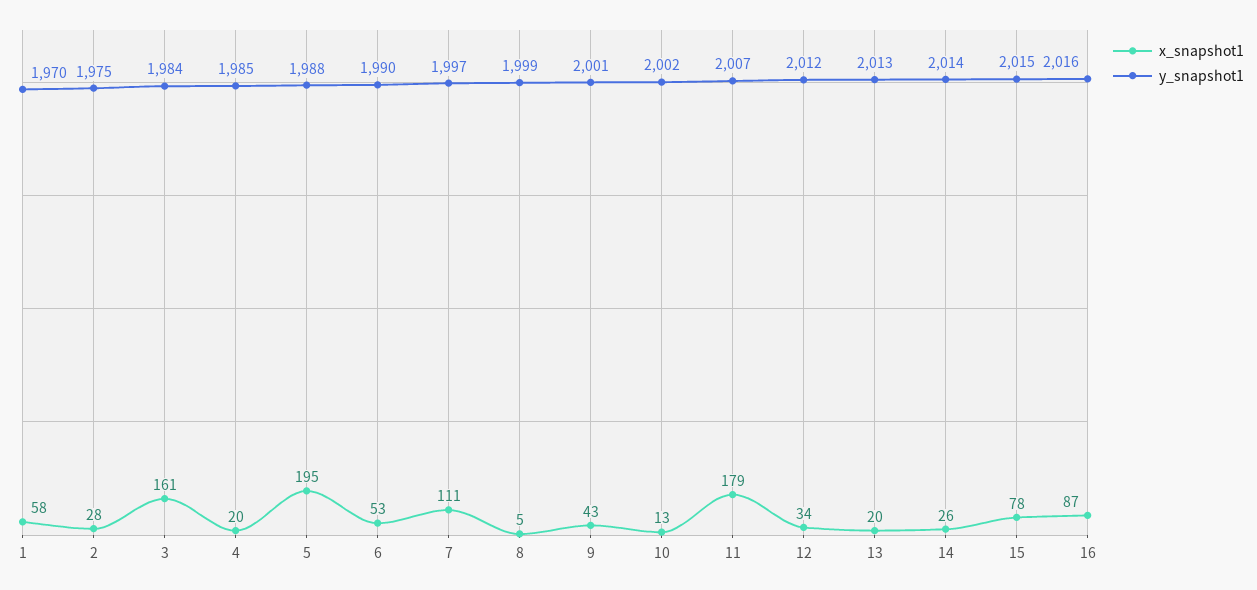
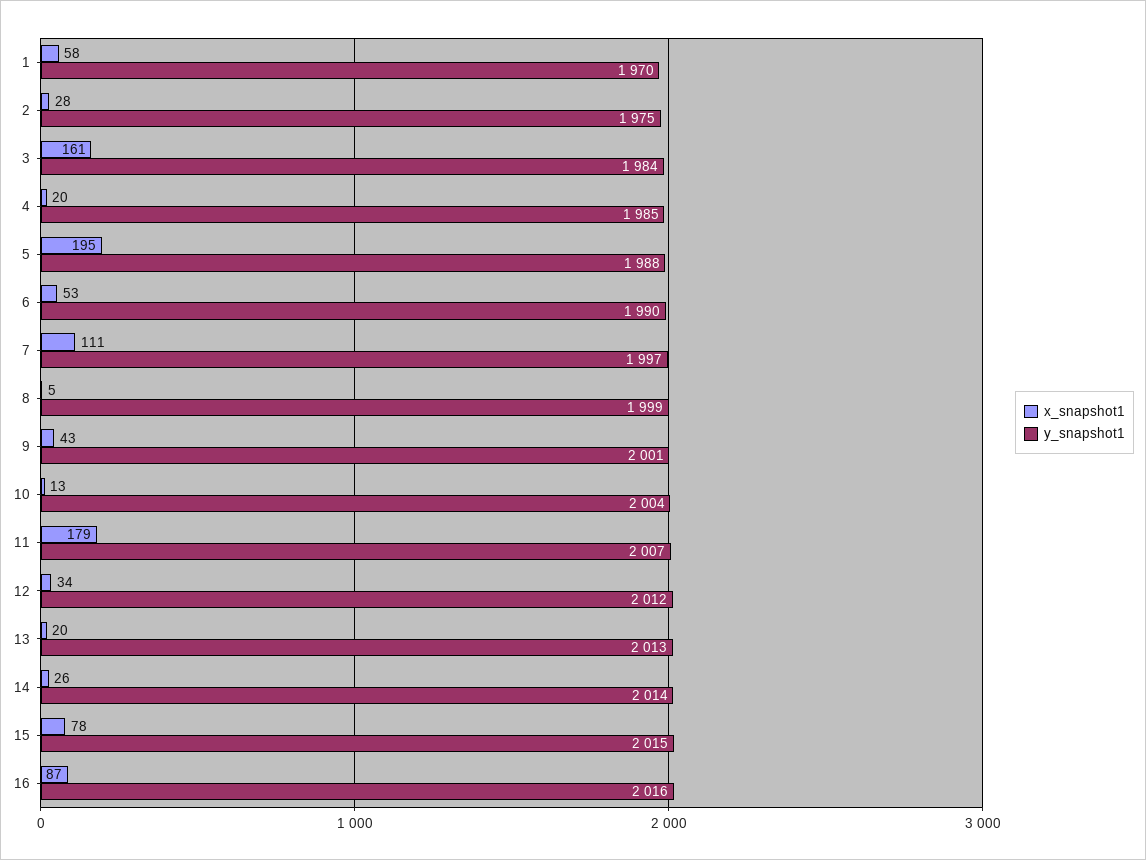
y_snapshot1, 10: 2002 -> 2004

